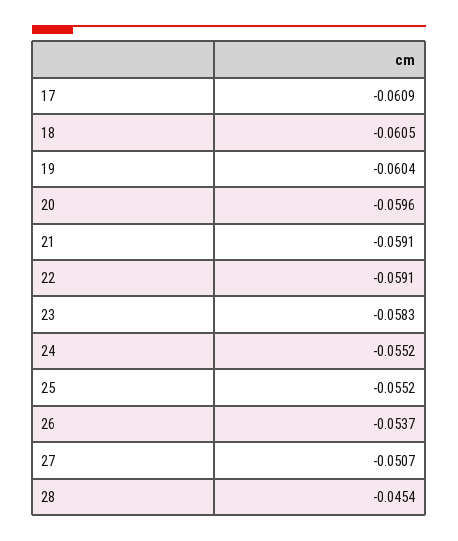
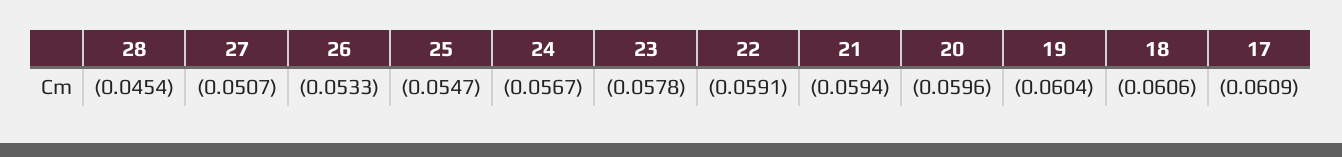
18: -0.0605 -> -0.0606
21: -0.0591 -> -0.0594
23: -0.0583 -> -0.0578
24: -0.0552 -> -0.0567
25: -0.0552 -> -0.0547
26: -0.0537 -> -0.0533

